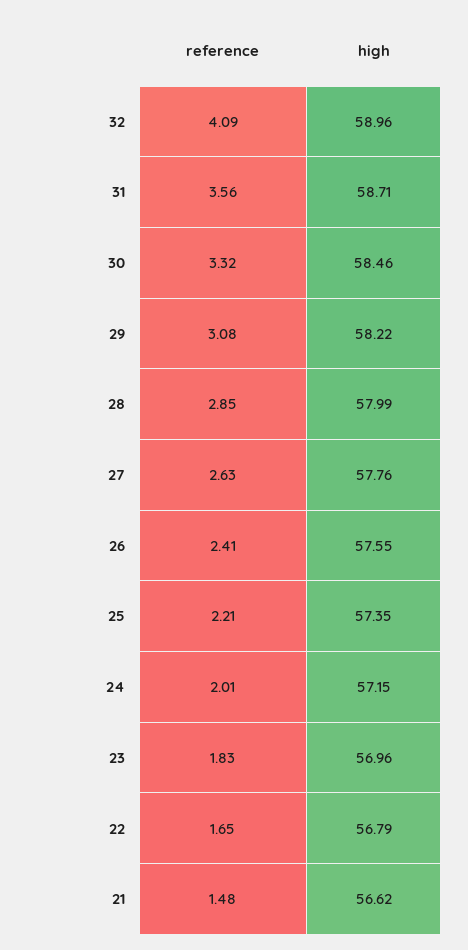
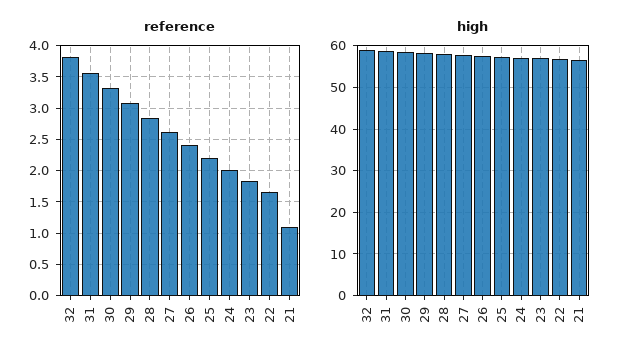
reference, 32: 4.09 -> 3.8
reference, 21: 1.48 -> 1.1

